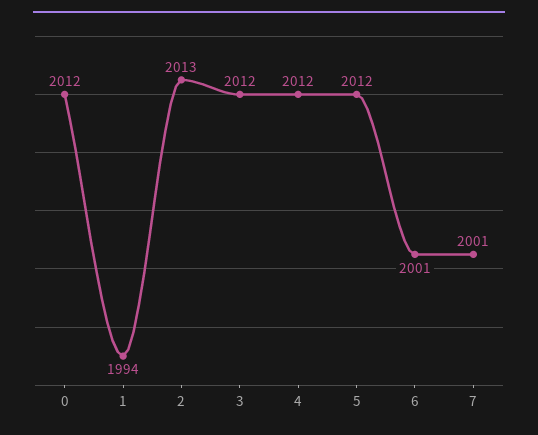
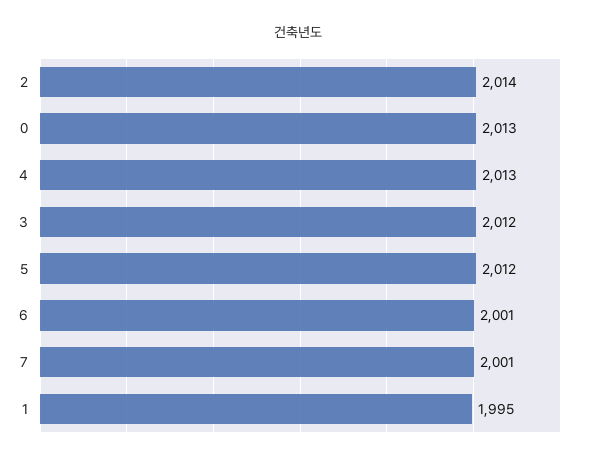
0: 2012 -> 2013
1: 1994 -> 1995
2: 2013 -> 2014
4: 2012 -> 2013

